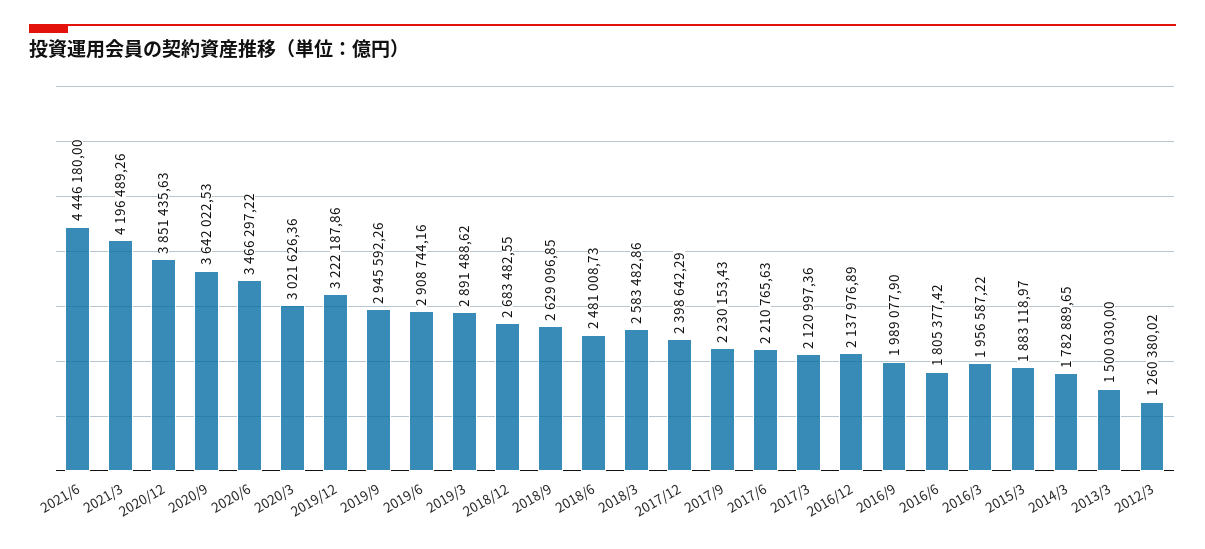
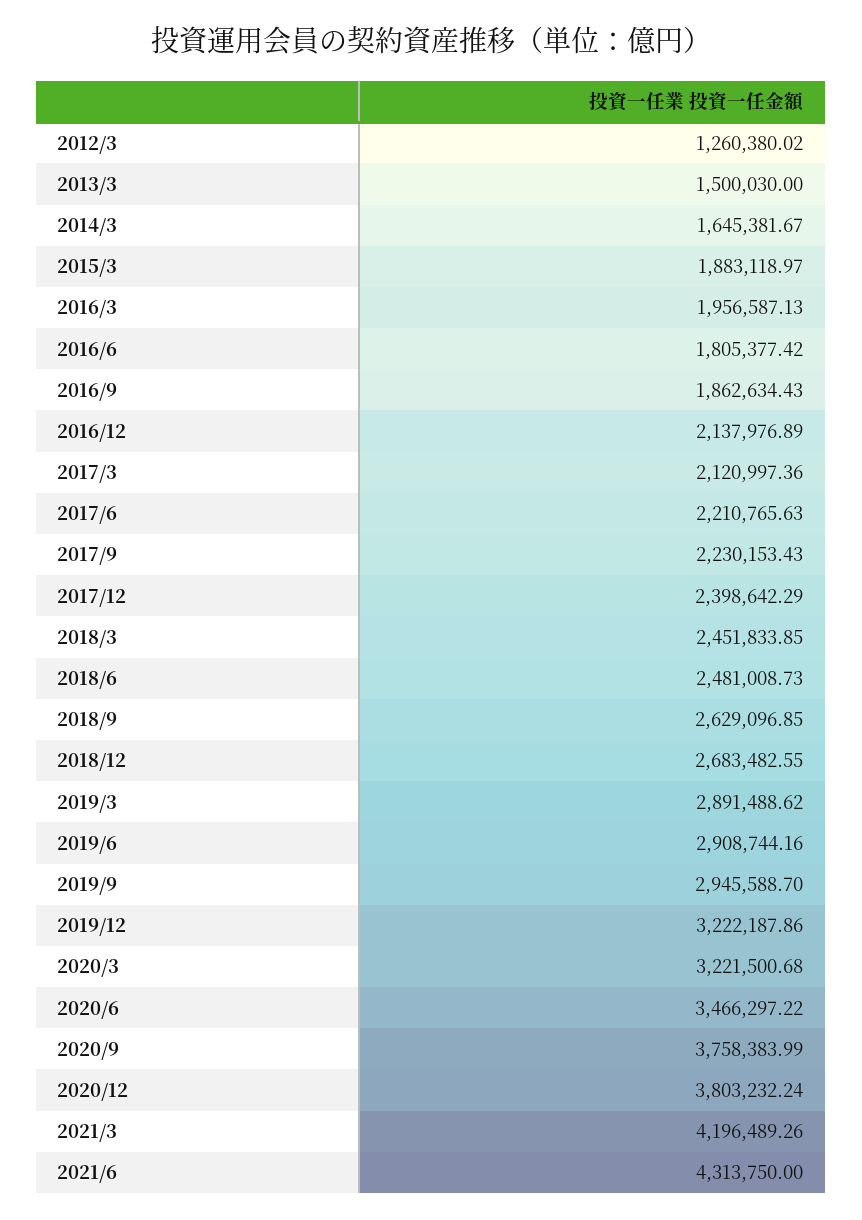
2021/6: 4446180 -> 4313750
2020/12: 3851435.63 -> 3803232.24
2020/9: 3642022.53 -> 3758383.99
2020/3: 3021626.36 -> 3221500.68
2019/9: 2945592.26 -> 2945588.7
2018/3: 2583482.86 -> 2451833.85
2016/9: 1989077.9 -> 1862634.43
2016/3: 1956587.22 -> 1956587.13
2014/3: 1782889.65 -> 1645381.67

